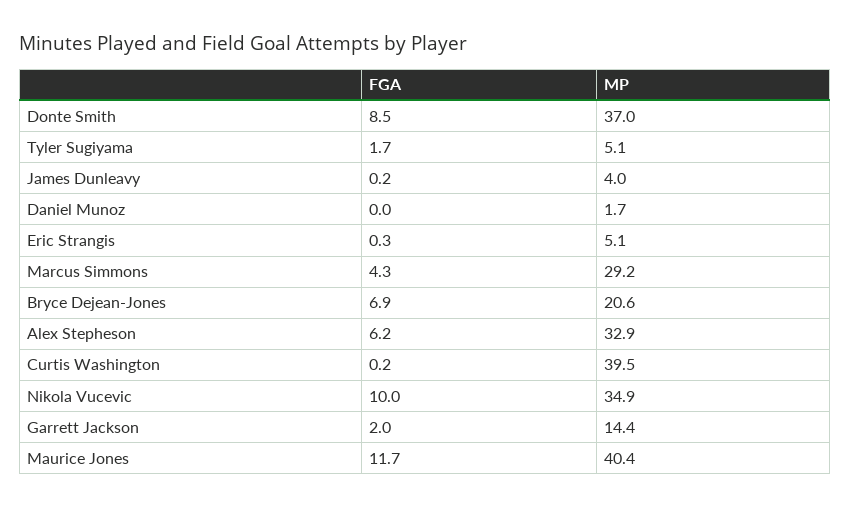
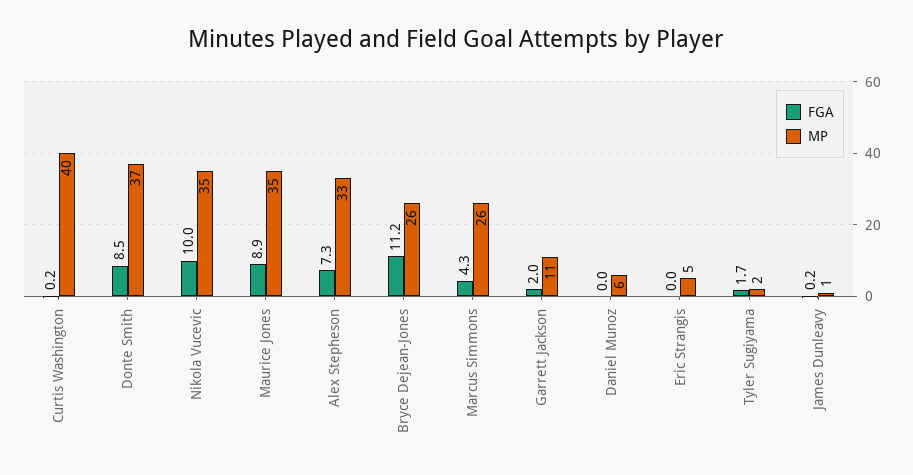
MP, Tyler Sugiyama: 5.1 -> 2
MP, James Dunleavy: 4 -> 1
MP, Daniel Munoz: 1.7 -> 6
FGA, Eric Strangis: 0.3 -> 0
MP, Marcus Simmons: 29.2 -> 26
FGA, Bryce Dejean-Jones: 6.9 -> 11.2
MP, Bryce Dejean-Jones: 20.6 -> 26
FGA, Alex Stepheson: 6.2 -> 7.3
MP, Garrett Jackson: 14.4 -> 11
FGA, Maurice Jones: 11.7 -> 8.9
MP, Maurice Jones: 40.4 -> 35

